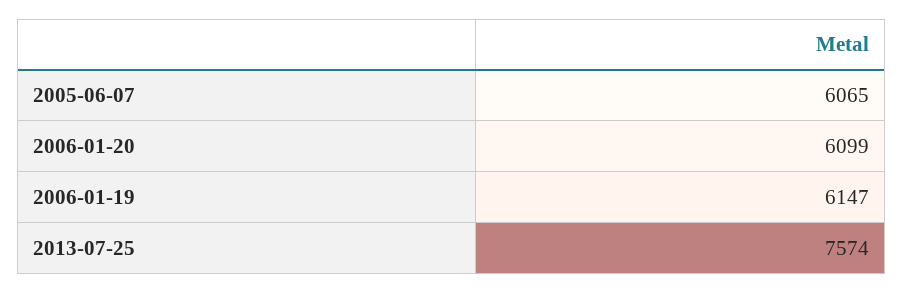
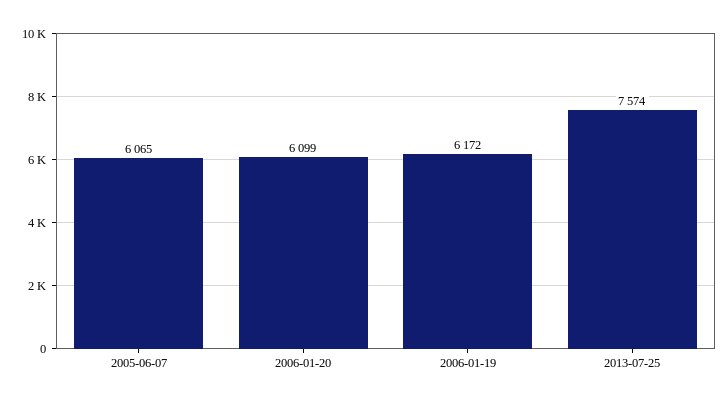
2006-01-19: 6147 -> 6172

